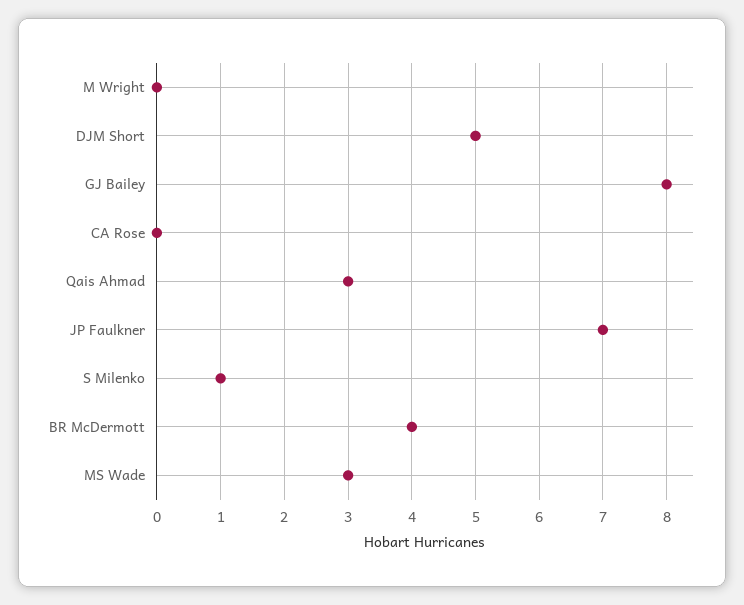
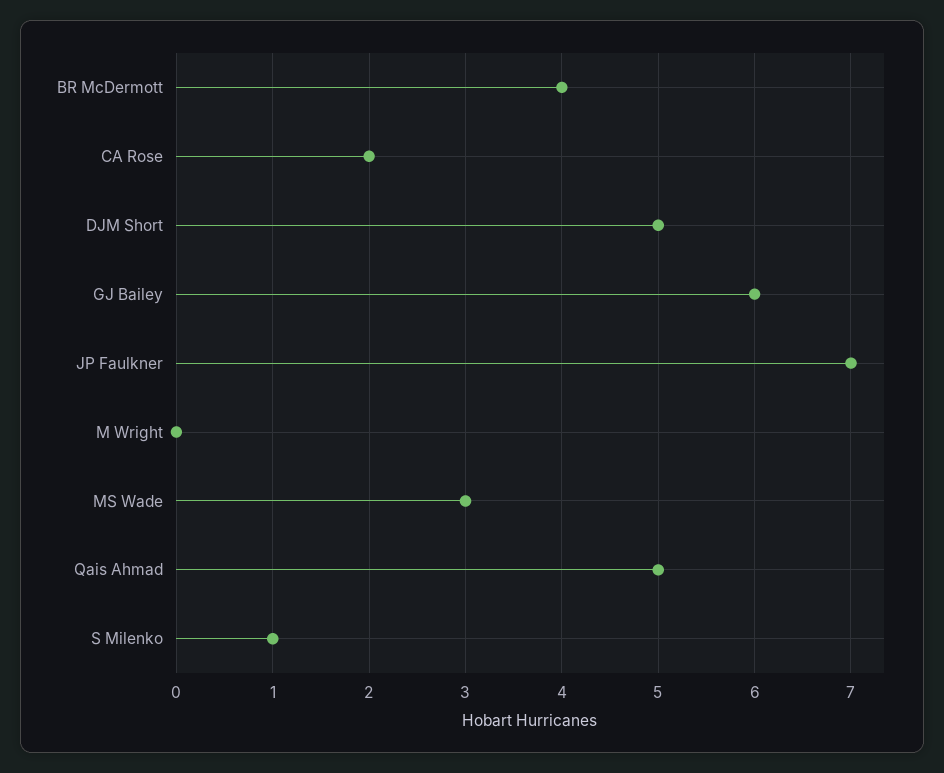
GJ Bailey: 8 -> 6
CA Rose: 0 -> 2
Qais Ahmad: 3 -> 5

